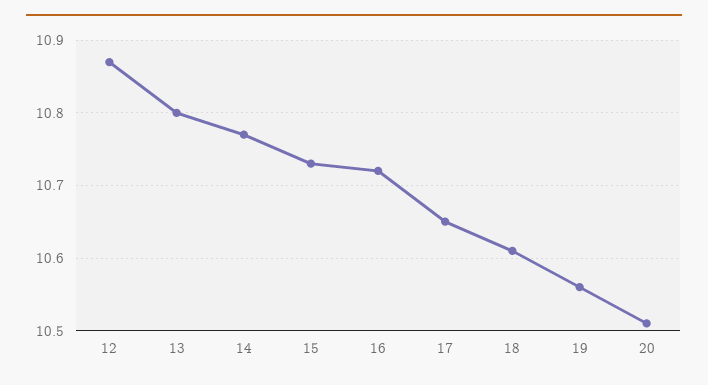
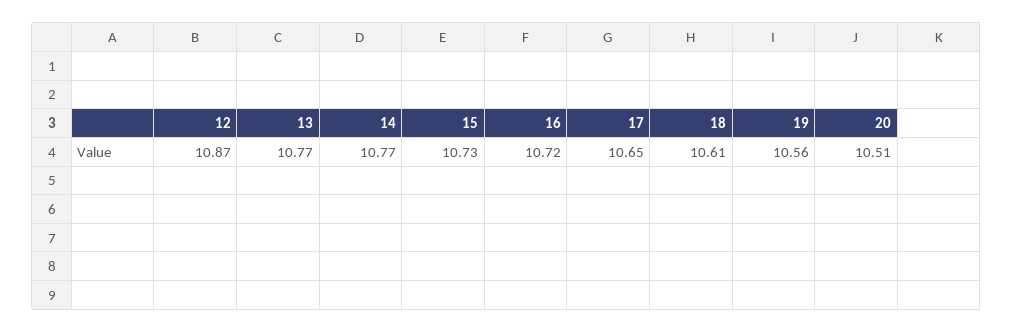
13: 10.8 -> 10.77

